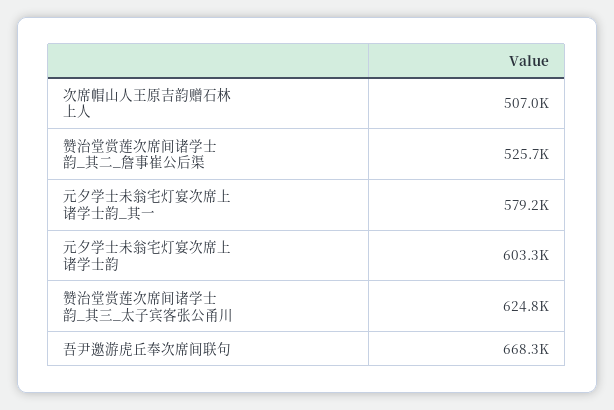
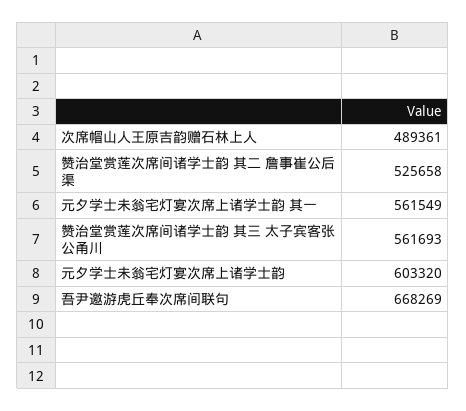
次席帽山人王原吉韵赠石林上人: 507000 -> 489361
元夕学士未翁宅灯宴次席上诸学士韵_其一: 579200 -> 561549
赞治堂赏莲次席间诸学士韵_其三_太子宾客张公甬川: 624800 -> 561693

